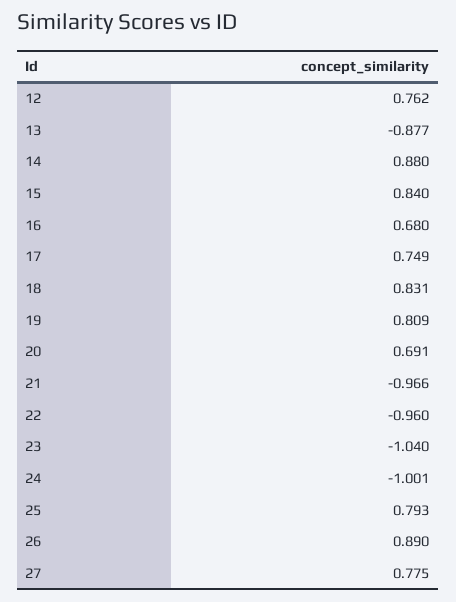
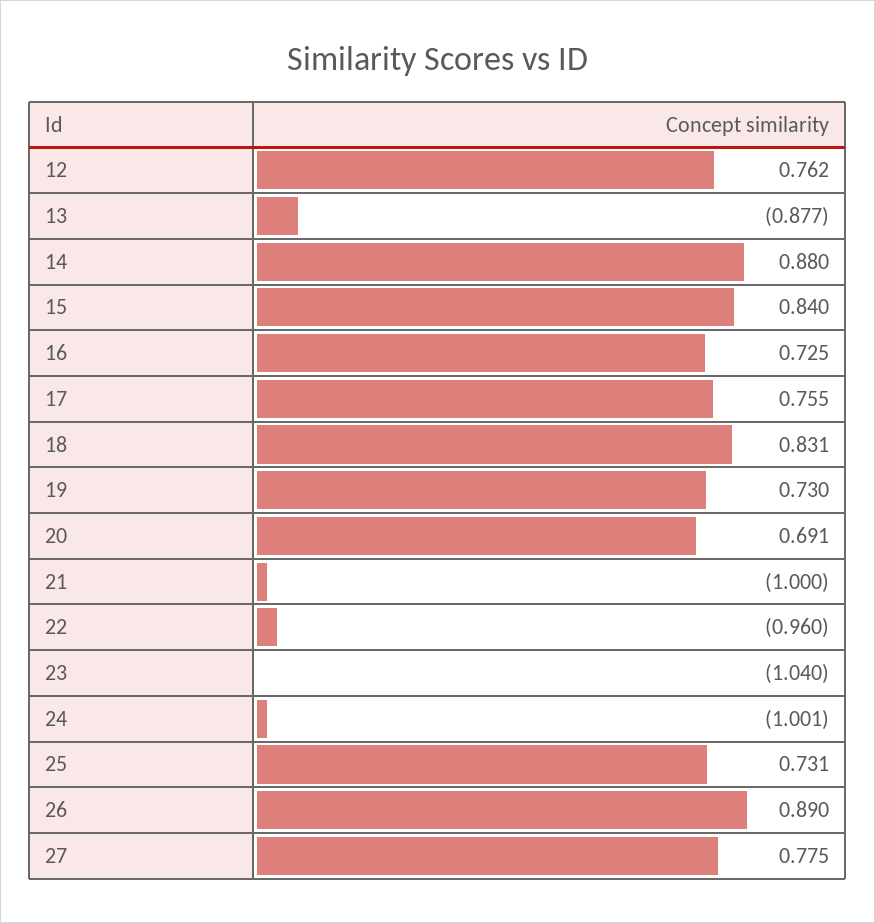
16: 0.68 -> 0.725
17: 0.749 -> 0.755
19: 0.809 -> 0.73
21: -0.966 -> -1
25: 0.793 -> 0.731

